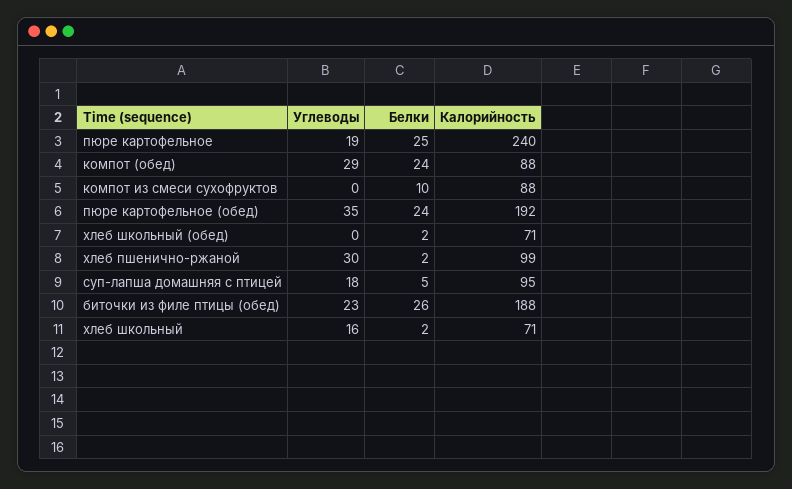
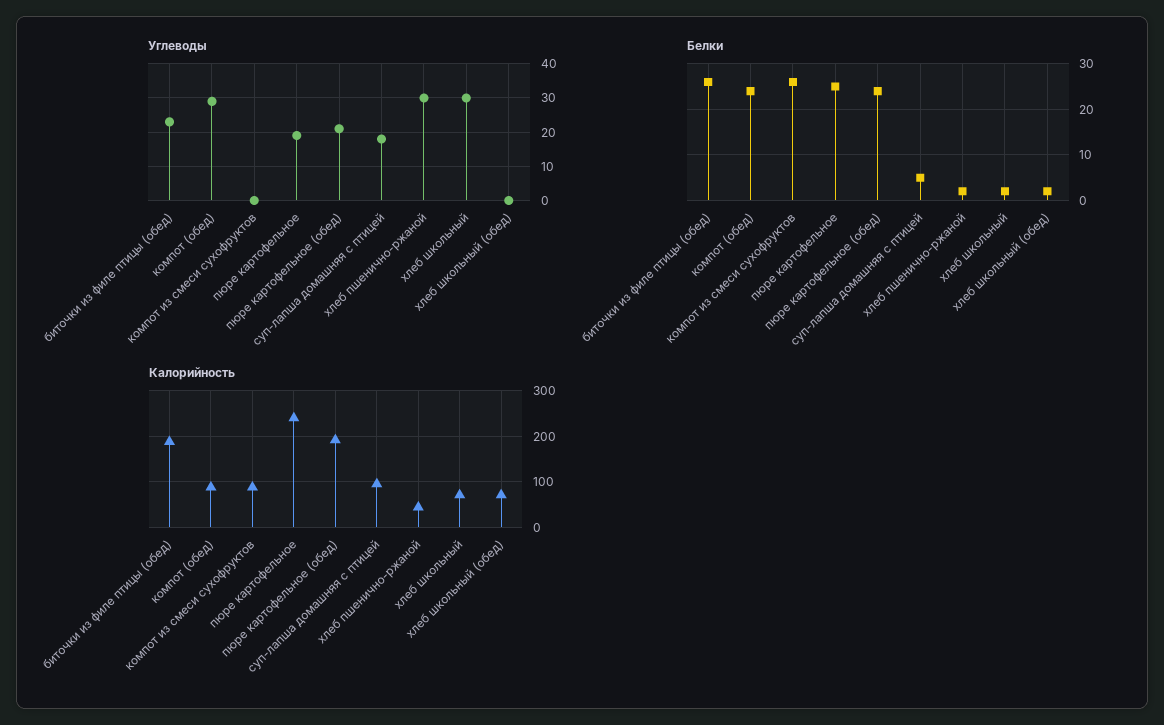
Белки, компот из смеси сухофруктов: 10 -> 25
Углеводы, пюре картофельное (обед): 35 -> 20
Калорийность, хлеб пшенично-ржаной: 99 -> 40
Углеводы, хлеб школьный: 16 -> 30

